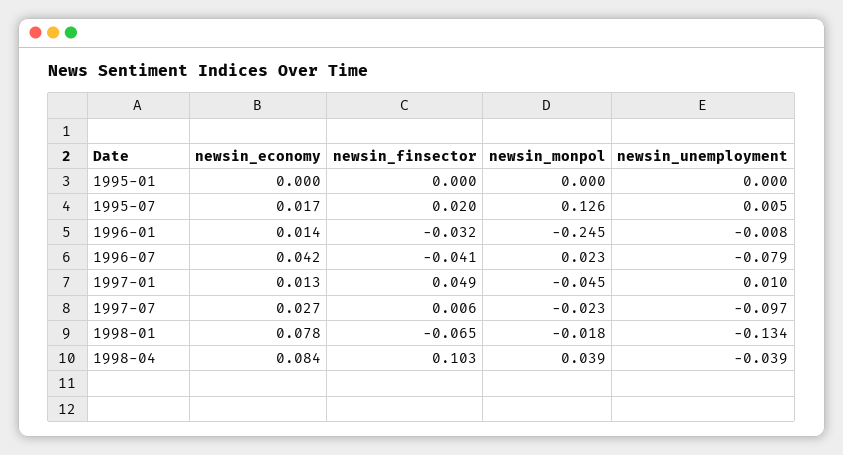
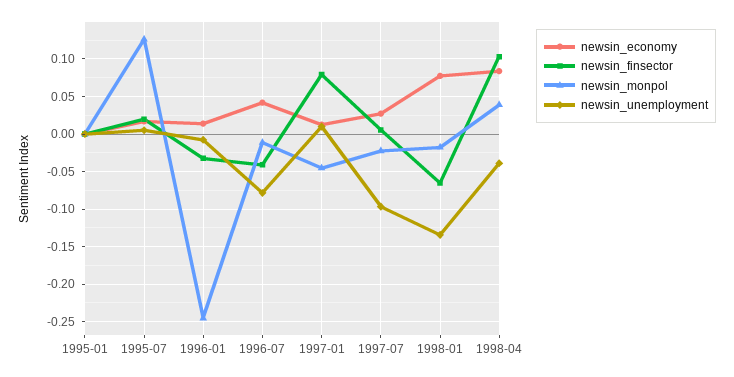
newsin_monpol, 1996-07: 0.023 -> -0.01
newsin_finsector, 1997-01: 0.049 -> 0.08

